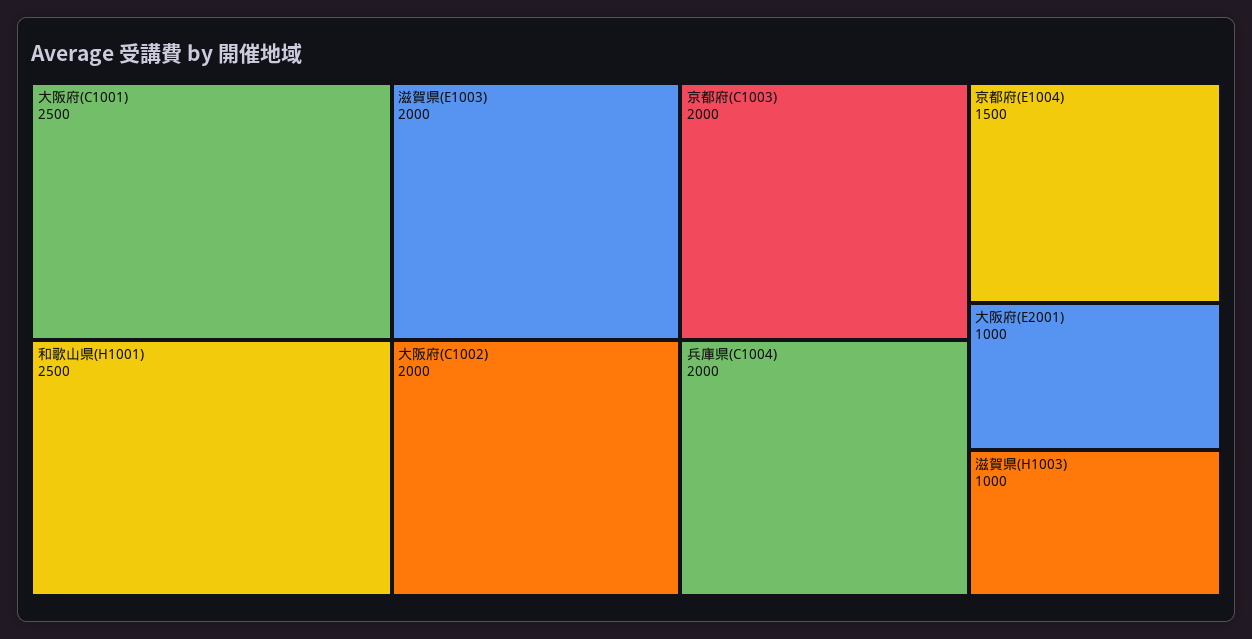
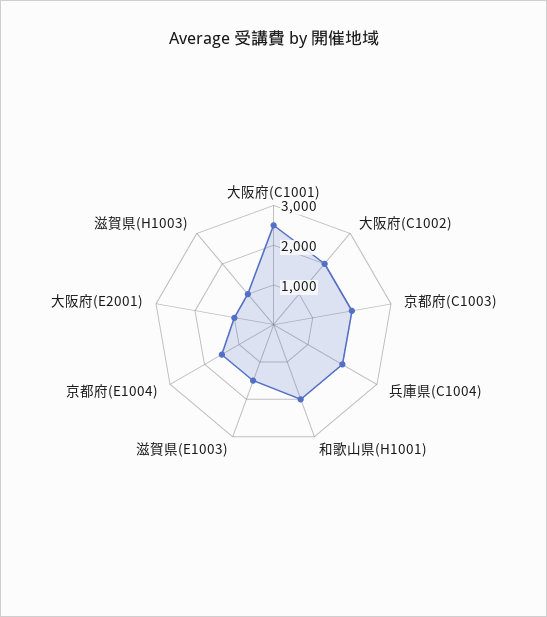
和歌山県(H1001): 2500 -> 2000
滋賀県(E1003): 2000 -> 1500

